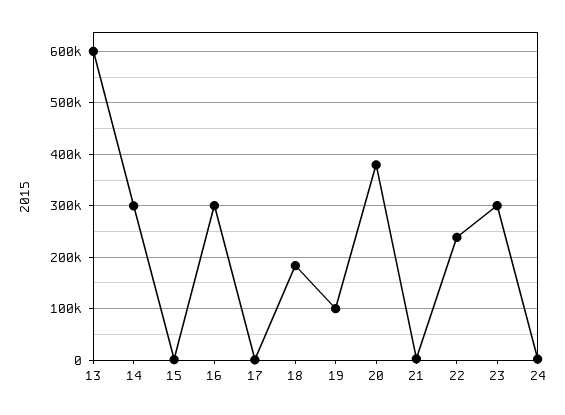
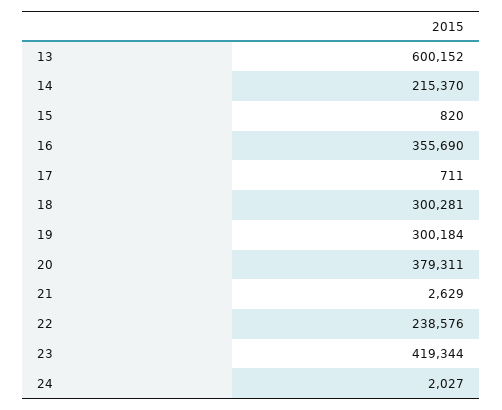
14: 300000 -> 215370
16: 300000 -> 355690
18: 180000 -> 300281
19: 100000 -> 300184
23: 300000 -> 419344

